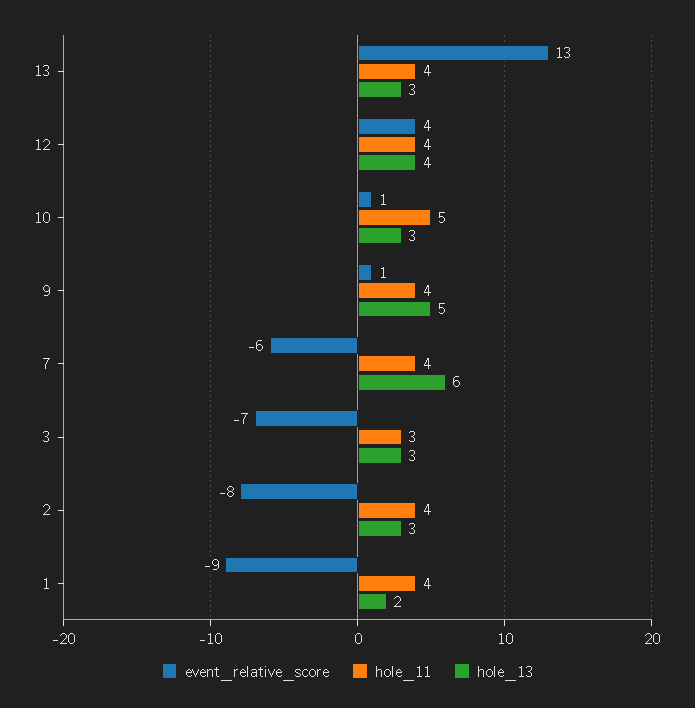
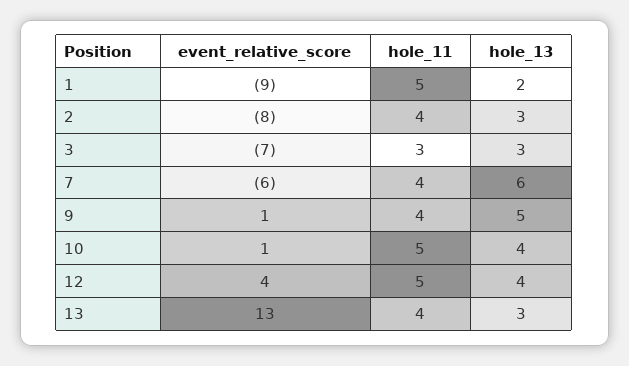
hole_11, 12: 4 -> 5
hole_13, 10: 3 -> 4
hole_11, 1: 4 -> 5

